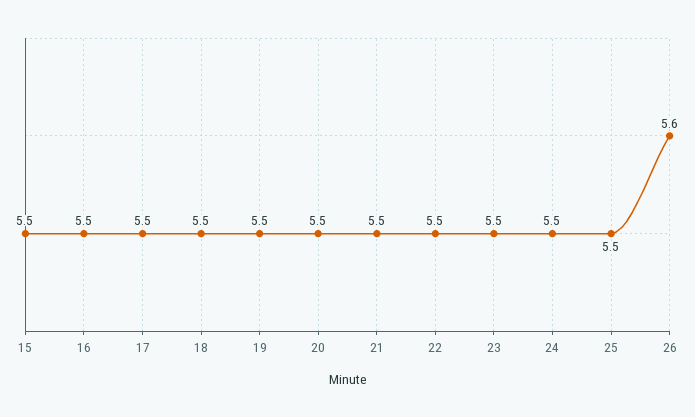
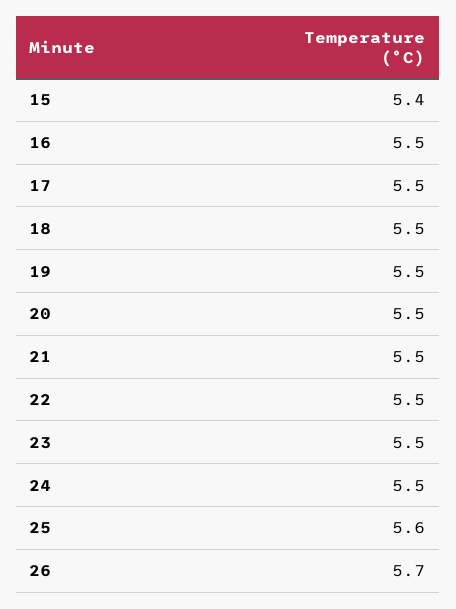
15: 5.5 -> 5.4
25: 5.5 -> 5.6
26: 5.6 -> 5.7

